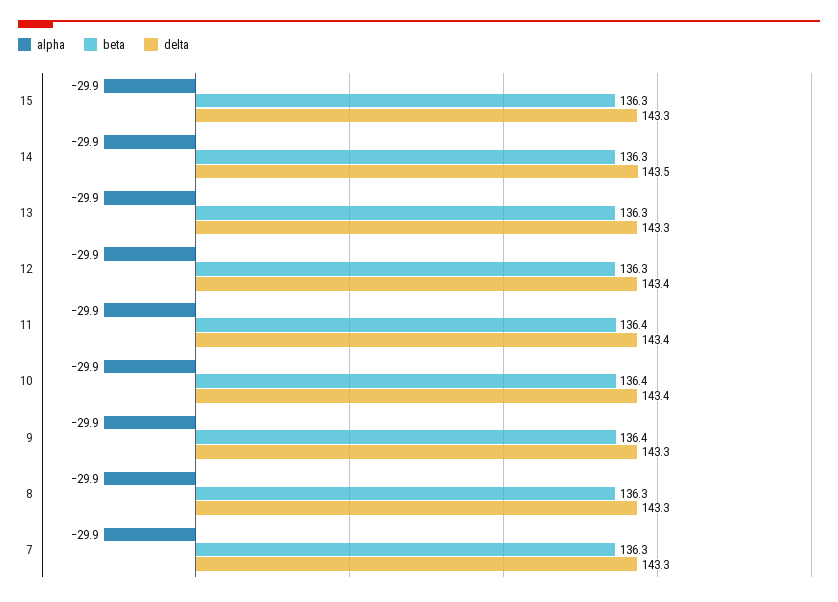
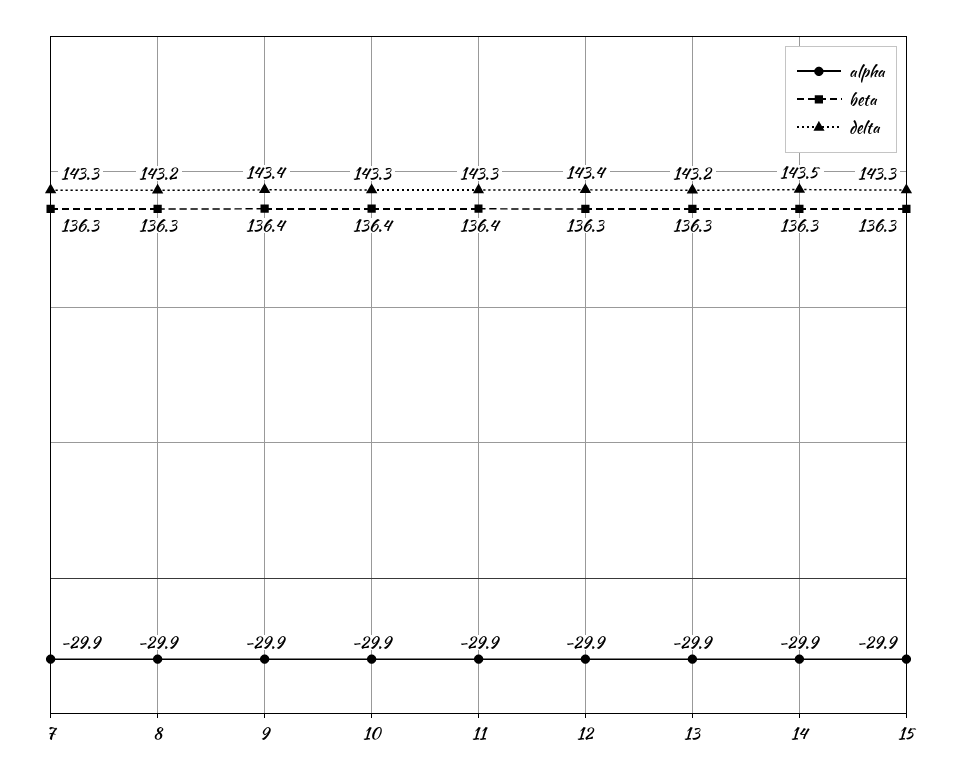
delta, 13: 143.3 -> 143.2
delta, 11: 143.4 -> 143.3
delta, 10: 143.4 -> 143.3
delta, 9: 143.3 -> 143.4
delta, 8: 143.3 -> 143.2

